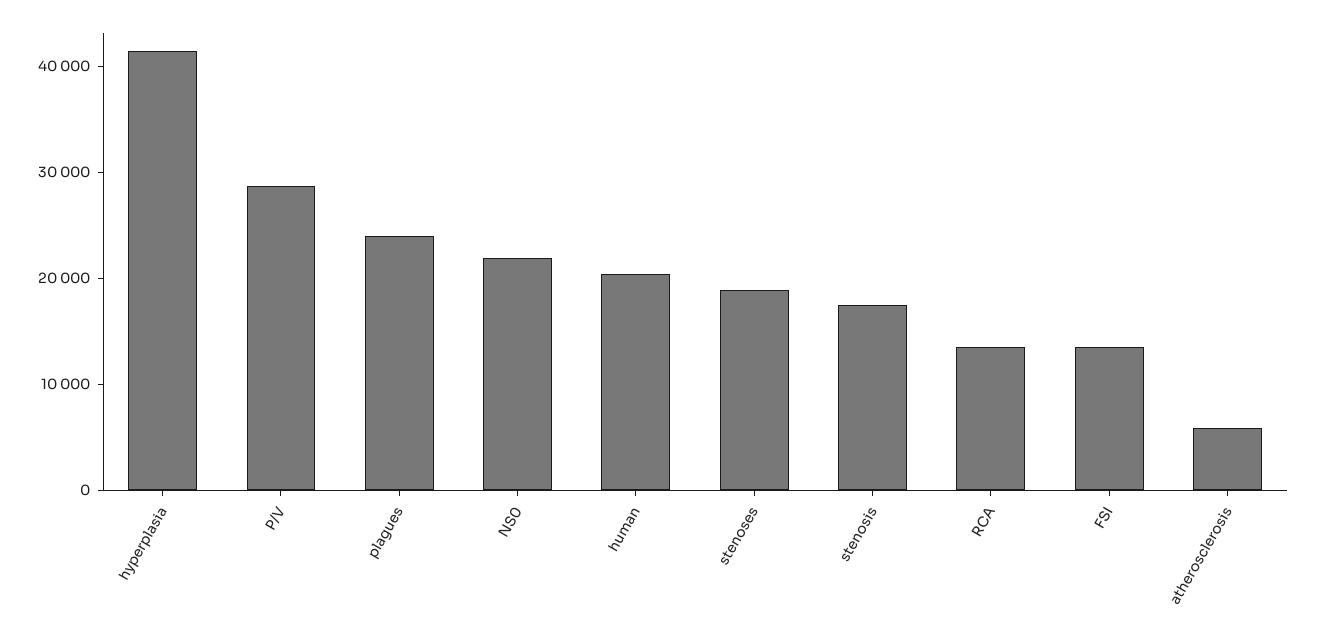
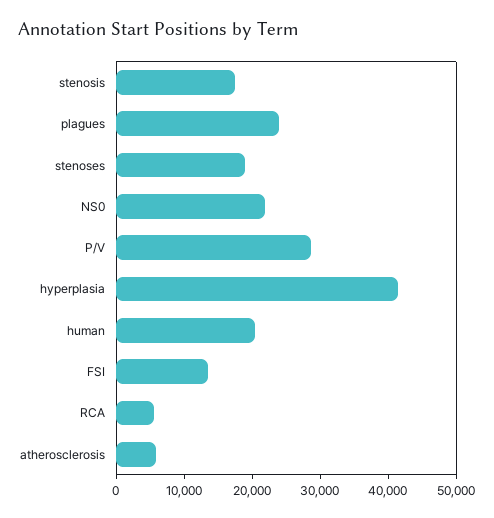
RCA: 14000 -> 6000

